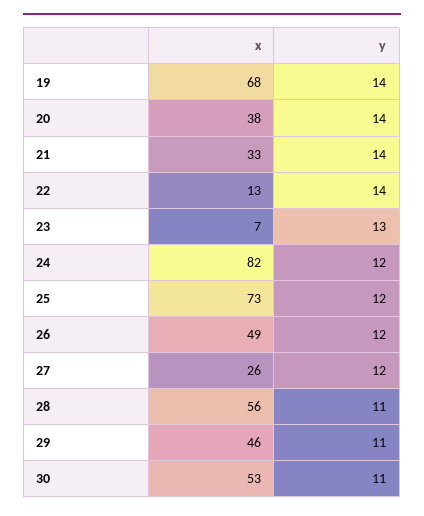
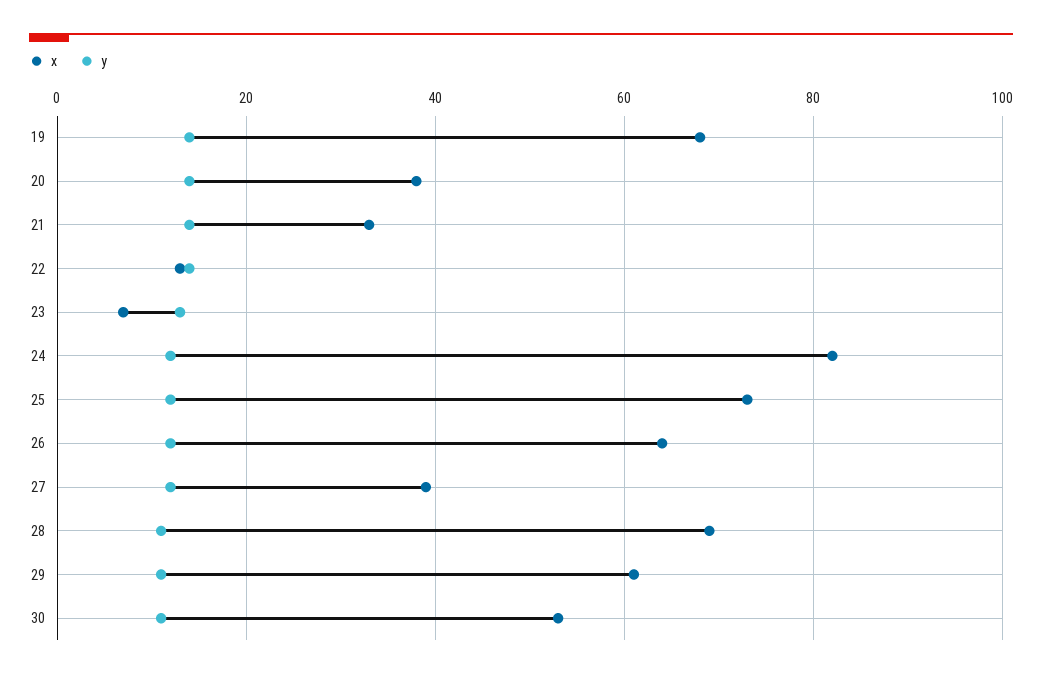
x, 26: 49 -> 65
x, 27: 26 -> 40
x, 28: 56 -> 70
x, 29: 46 -> 60

